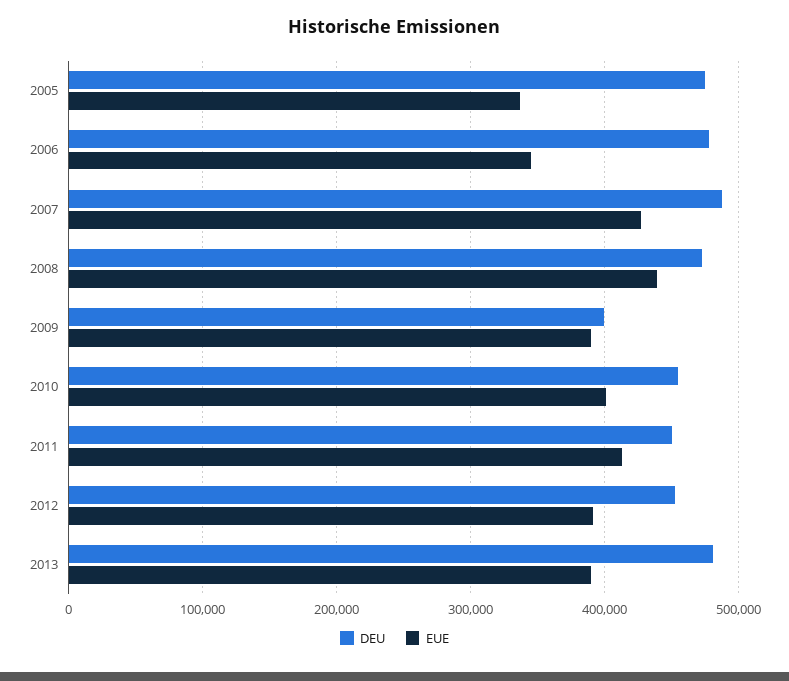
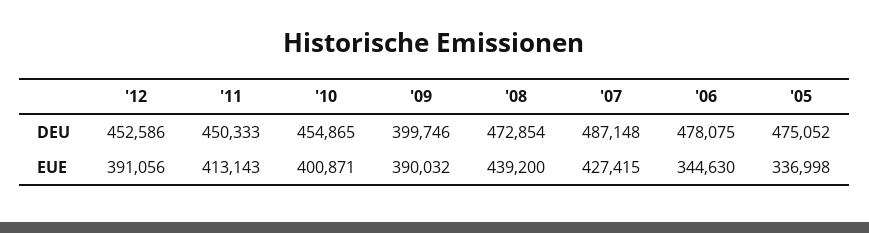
DEU, 2013: 480000 -> none
EUE, 2013: 390000 -> none

